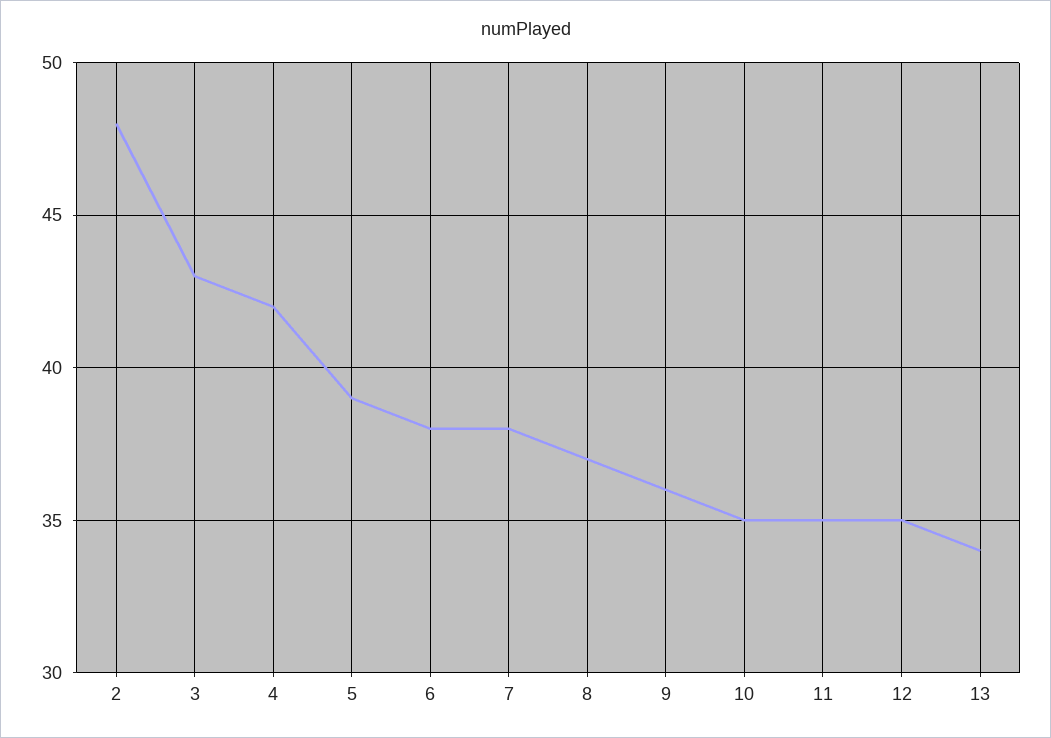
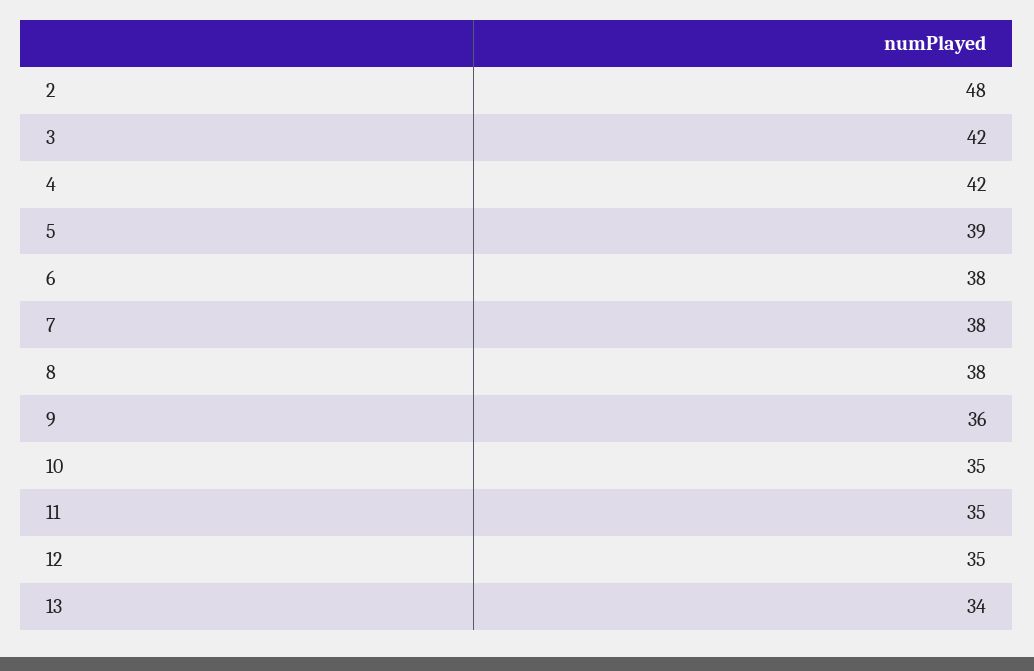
3: 43 -> 42
8: 37 -> 38

